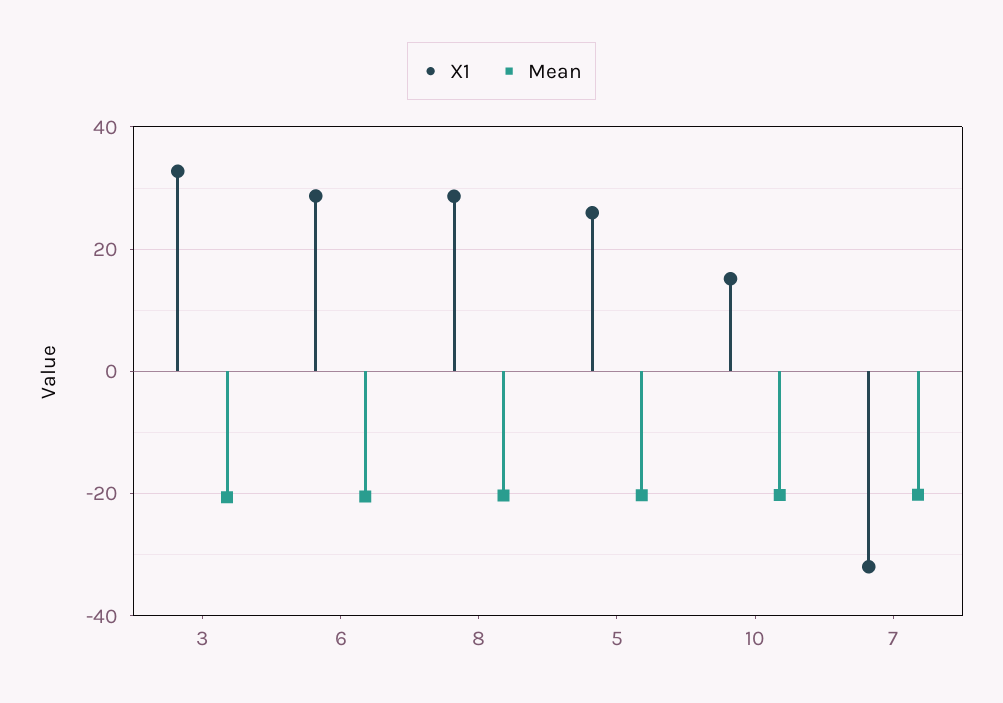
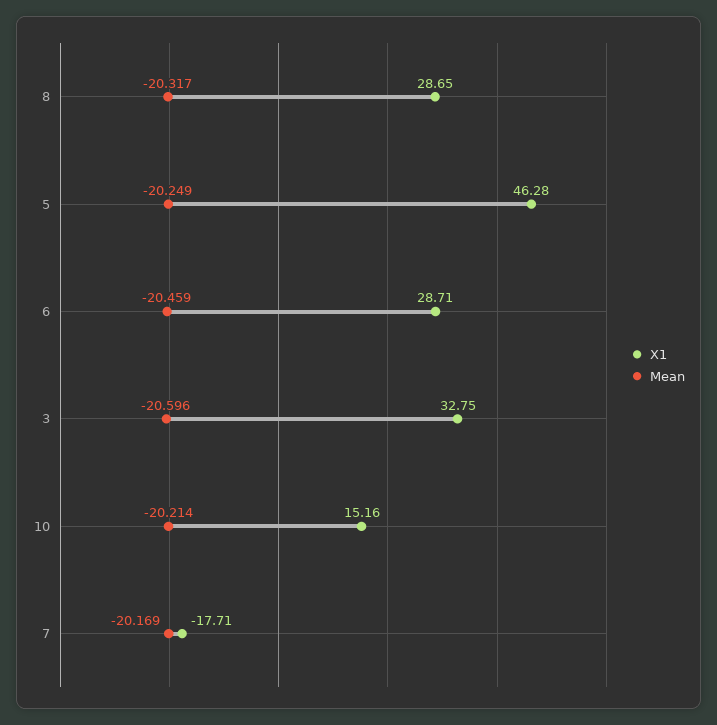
X1, 5: 26 -> 46.28
X1, 7: -32 -> -17.71

